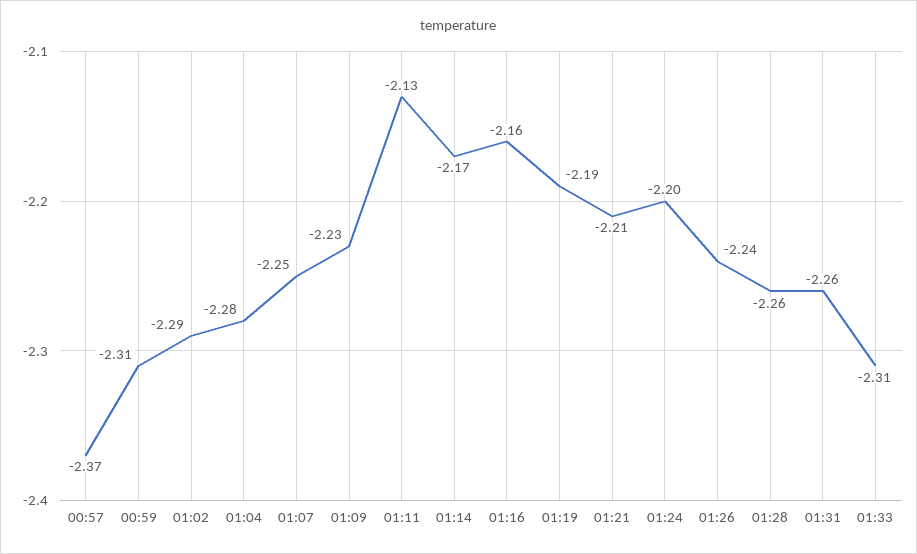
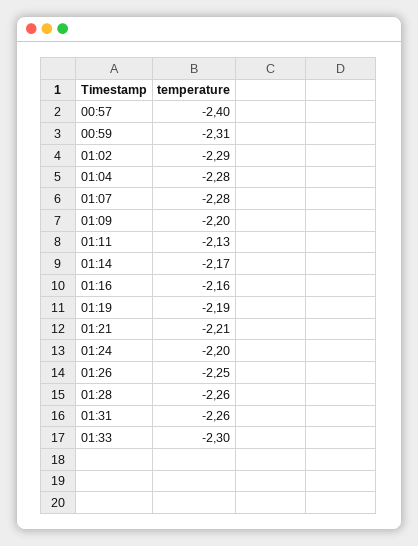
00:57: -2.37 -> -2.4
01:07: -2.25 -> -2.28
01:09: -2.23 -> -2.2
01:26: -2.24 -> -2.25
01:33: -2.31 -> -2.3

